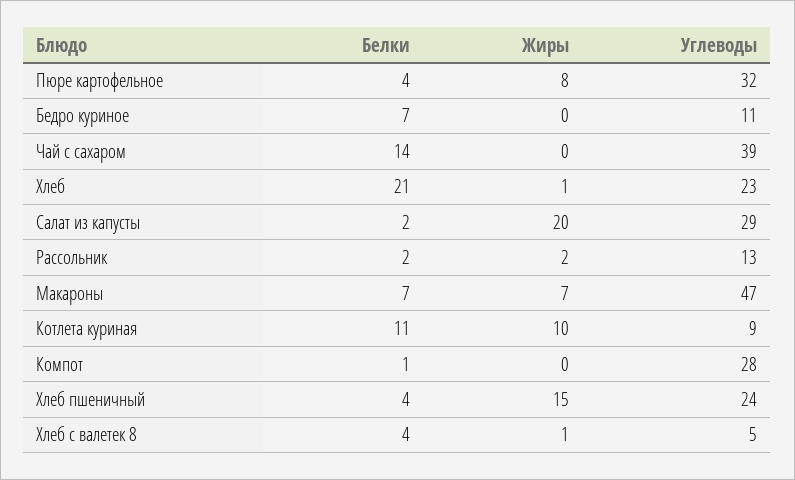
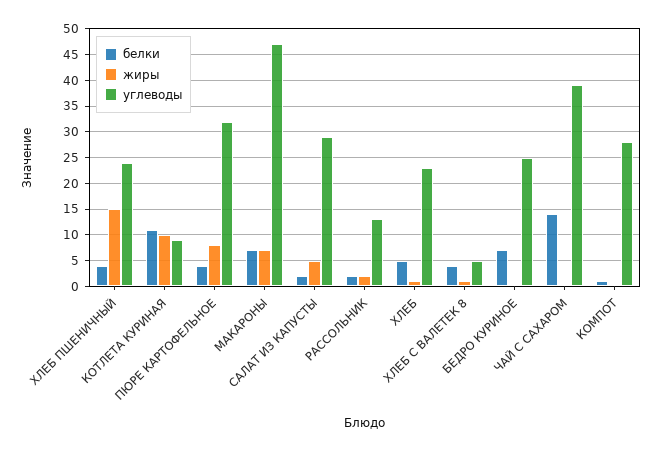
Углеводы, Бедро куриное: 11 -> 25
Белки, Хлеб: 21 -> 5
Жиры, Салат из капусты: 20 -> 5

